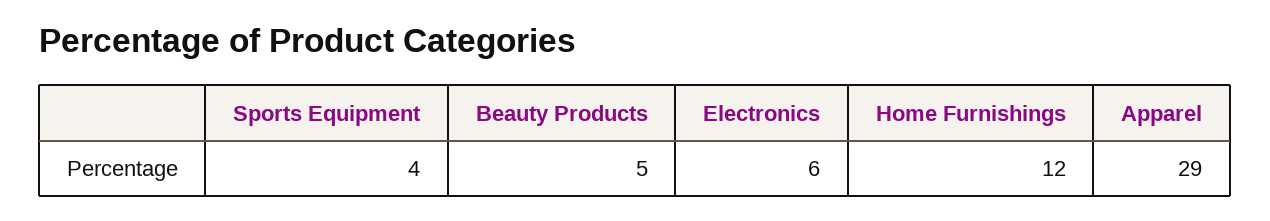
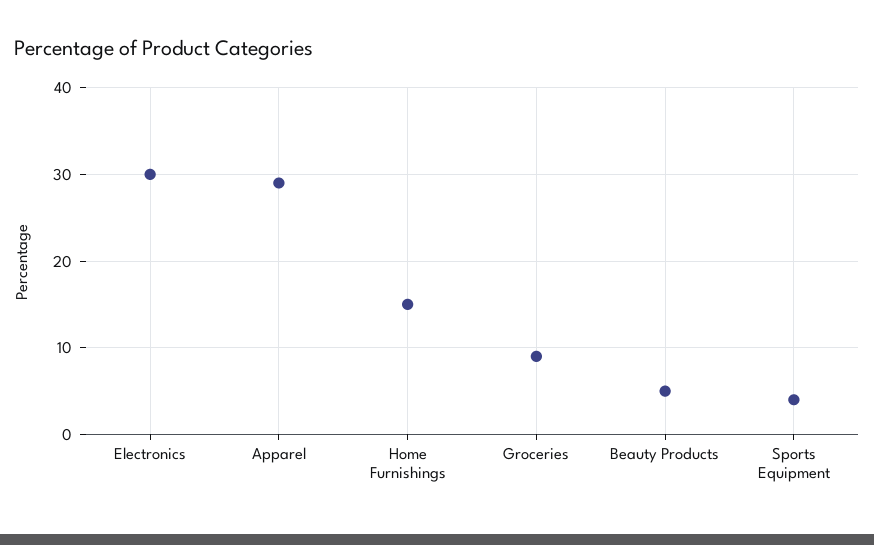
Electronics: 6 -> 30
Home Furnishings: 12 -> 15
Groceries: none -> 9

